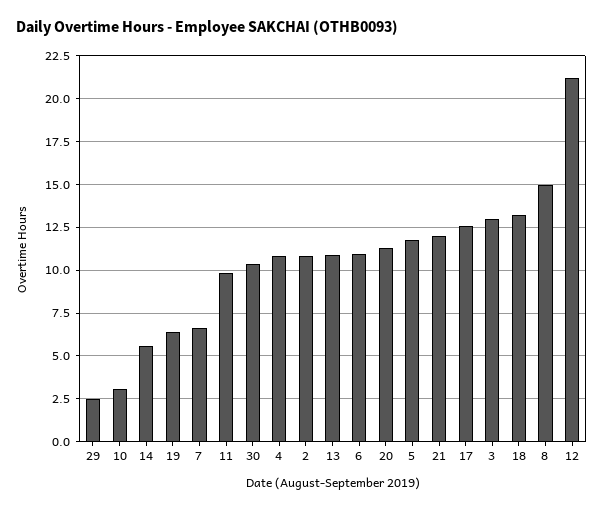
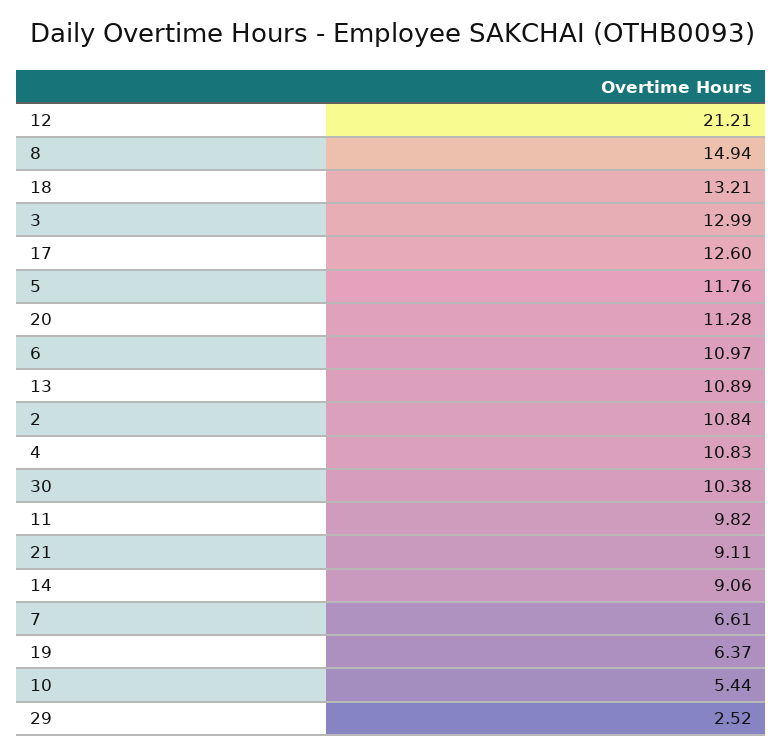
10: 3 -> 5.44
14: 5.5 -> 9.06
21: 12 -> 9.11

